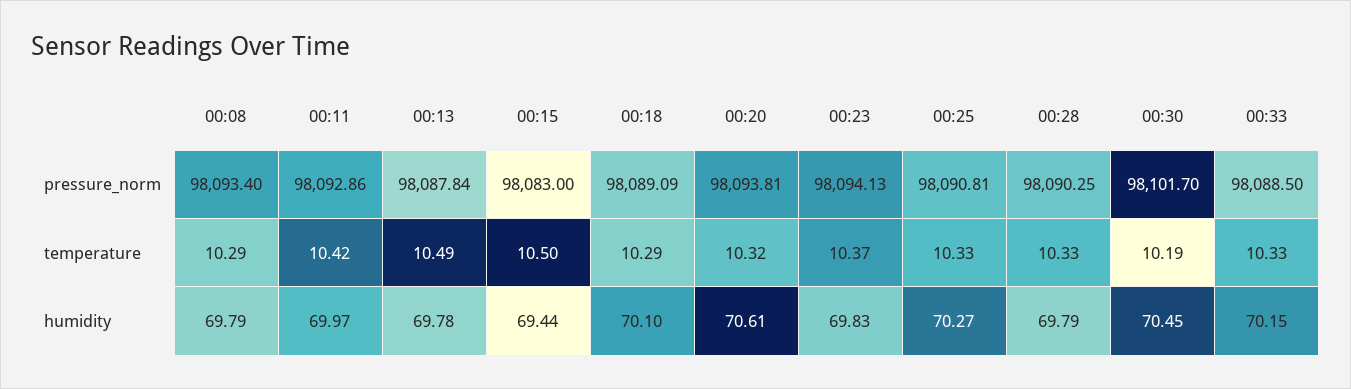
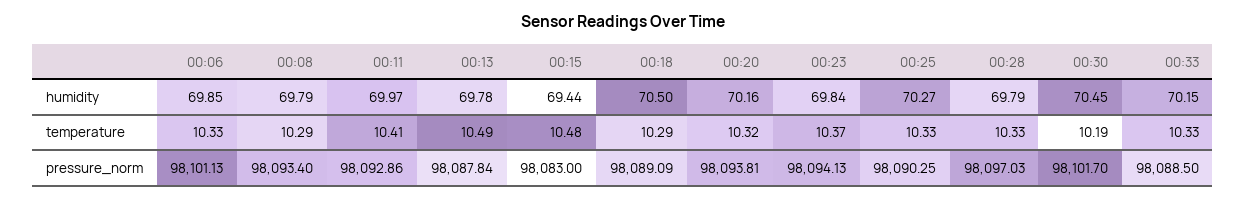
00:25, pressure_norm: 98090.81 -> 98090.25
00:28, pressure_norm: 98090.25 -> 98097.03
00:11, temperature: 10.42 -> 10.41
00:15, temperature: 10.5 -> 10.48
00:18, humidity: 70.1 -> 70.5
00:20, humidity: 70.61 -> 70.16
00:23, humidity: 69.83 -> 69.84
00:06, humidity: none -> 69.85
00:06, temperature: none -> 10.33
00:06, pressure_norm: none -> 98101.13

